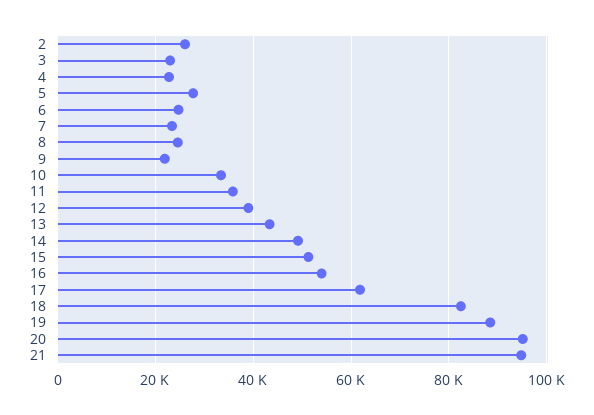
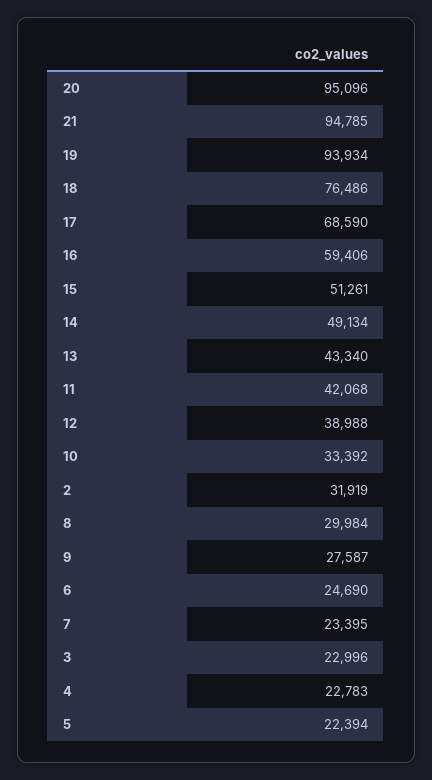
2: 26000 -> 31919
5: 28000 -> 22394
8: 24000 -> 29984
9: 22000 -> 27587
11: 36000 -> 42068
16: 54000 -> 59406
17: 62000 -> 68590
18: 82000 -> 76486
19: 88000 -> 93934

